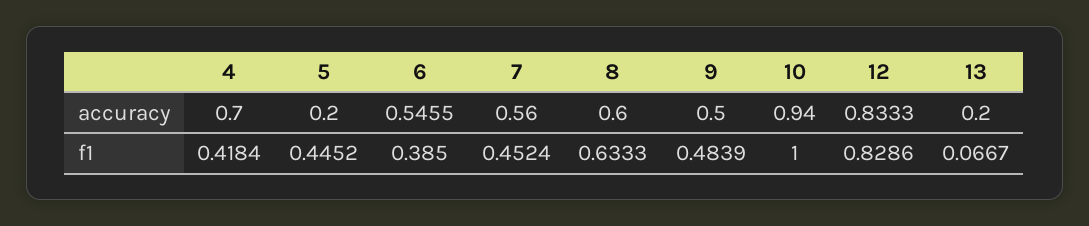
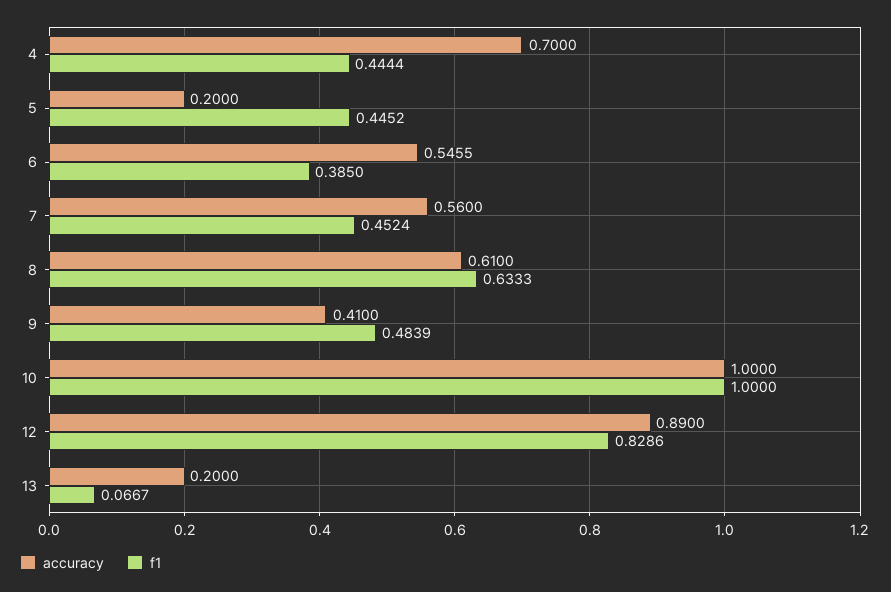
accuracy, 8: 0.6 -> 0.61
accuracy, 9: 0.5 -> 0.41
accuracy, 10: 0.94 -> 1
accuracy, 12: 0.8333 -> 0.89
f1, 4: 0.4184 -> 0.4444

